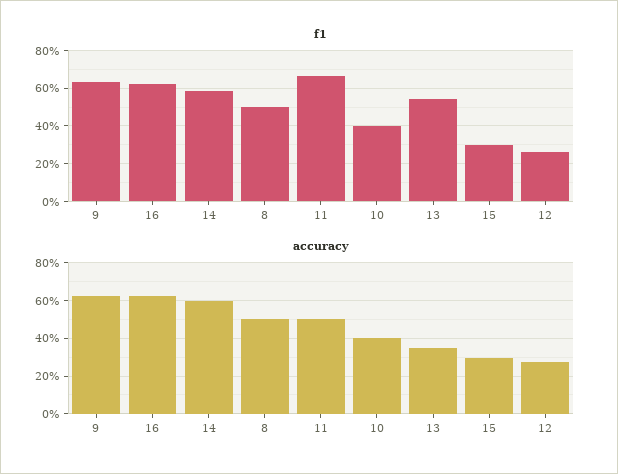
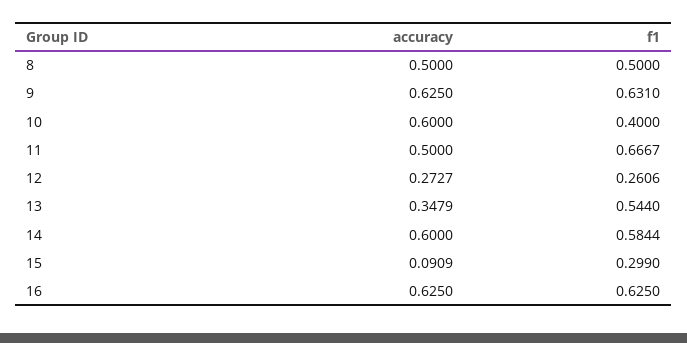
accuracy, 10: 0.4 -> 0.6
accuracy, 15: 0.3 -> 0.0909

